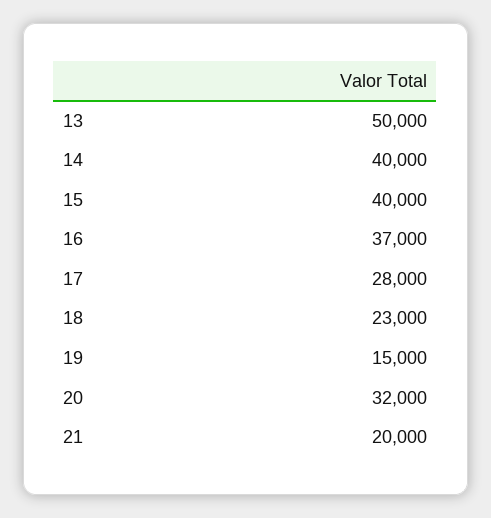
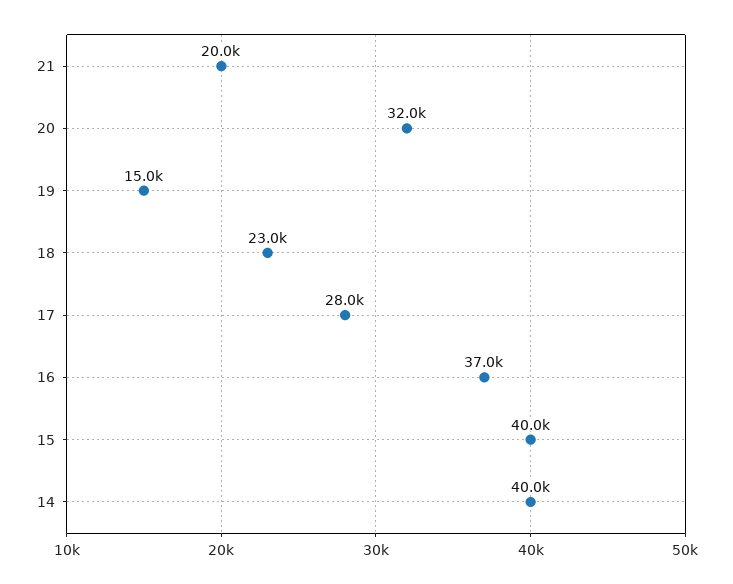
13: 50000 -> none

